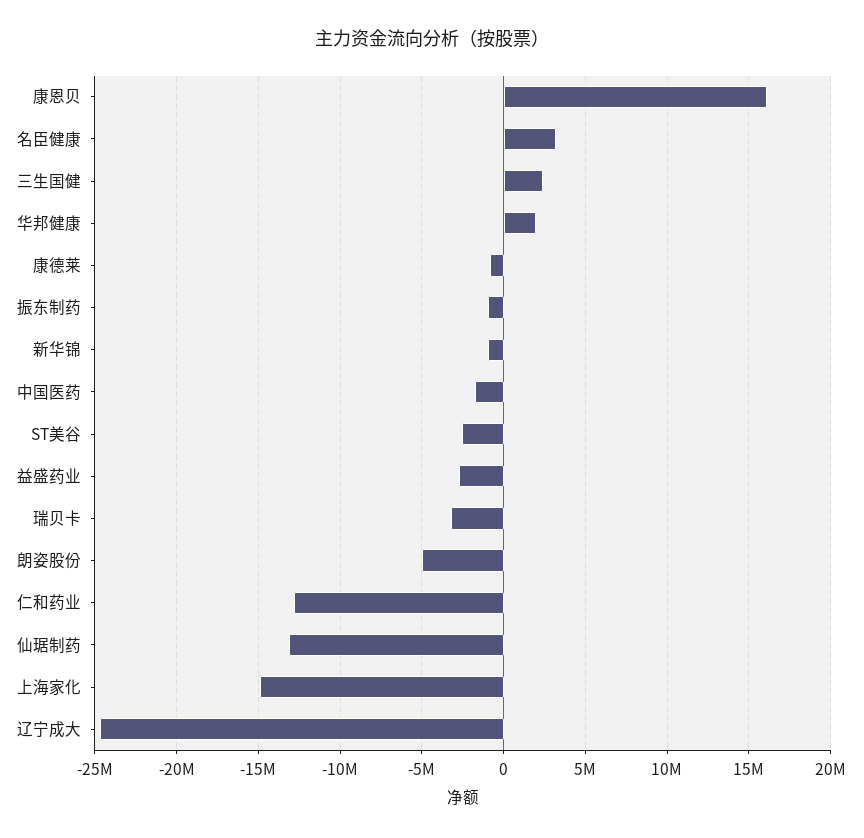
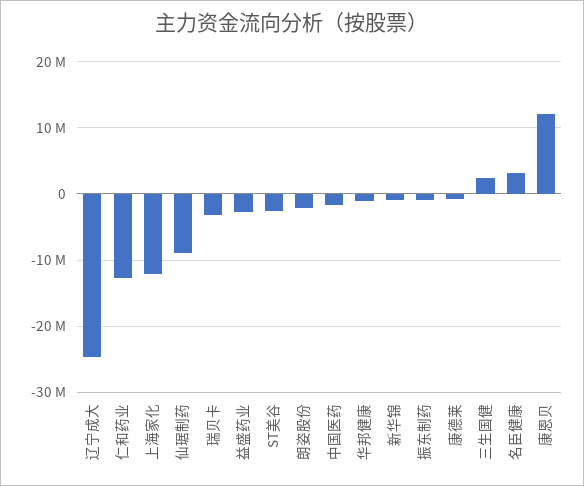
康恩贝: 16000000 -> 12000000
华邦健康: 2000000 -> -1000000
朗姿股份: -5000000 -> -2000000
仙琚制药: -13000000 -> -9000000
上海家化: -15000000 -> -12000000

